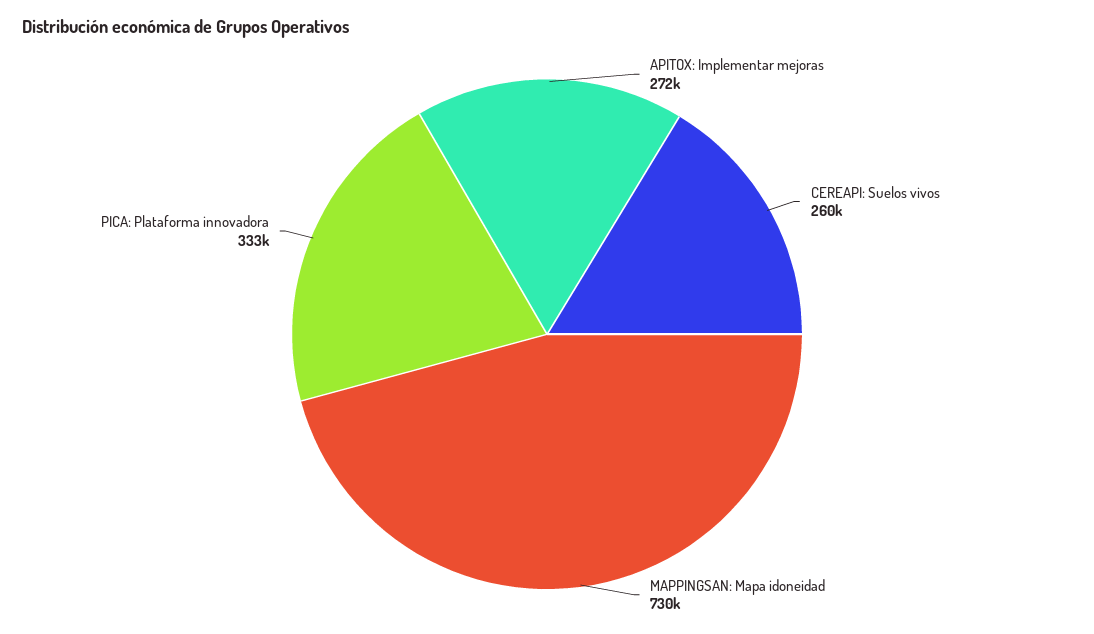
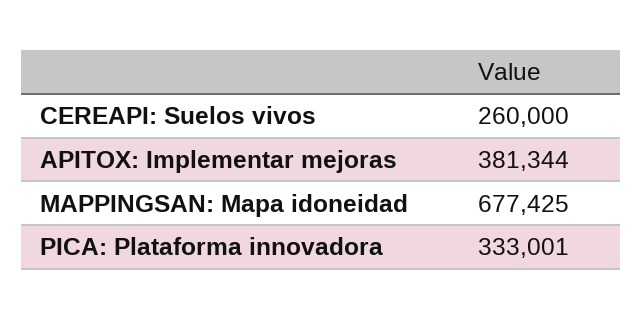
APITOX: Implementar mejoras: 272000 -> 381344
MAPPINGSAN: Mapa idoneidad: 730000 -> 677425

